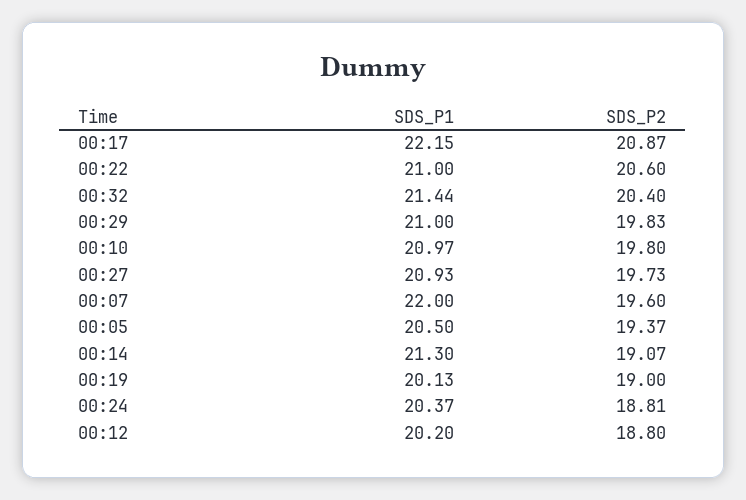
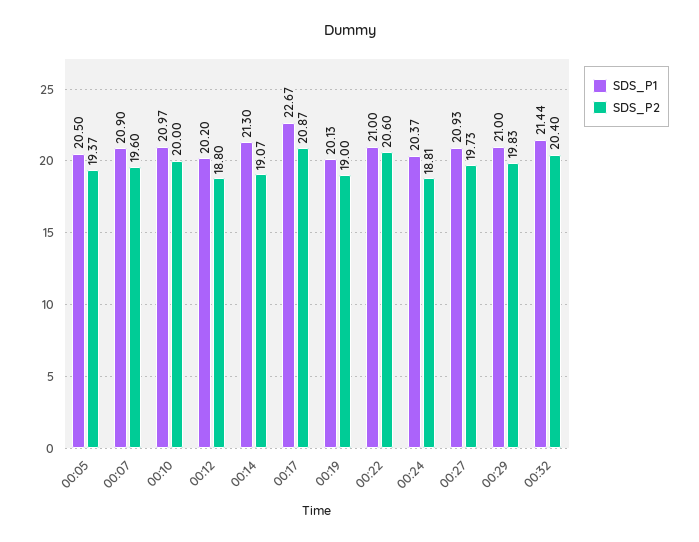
SDS_P1, 00:17: 22.15 -> 22.67
SDS_P2, 00:10: 19.8 -> 20
SDS_P1, 00:07: 22 -> 20.9

